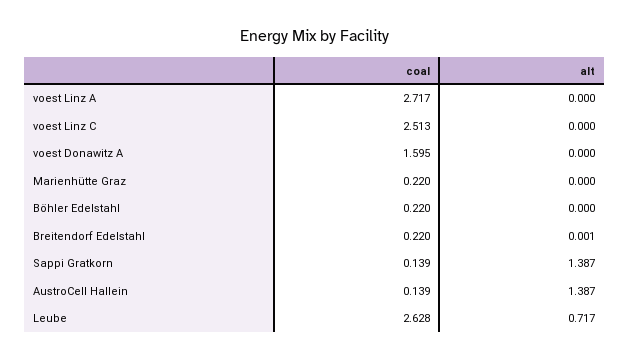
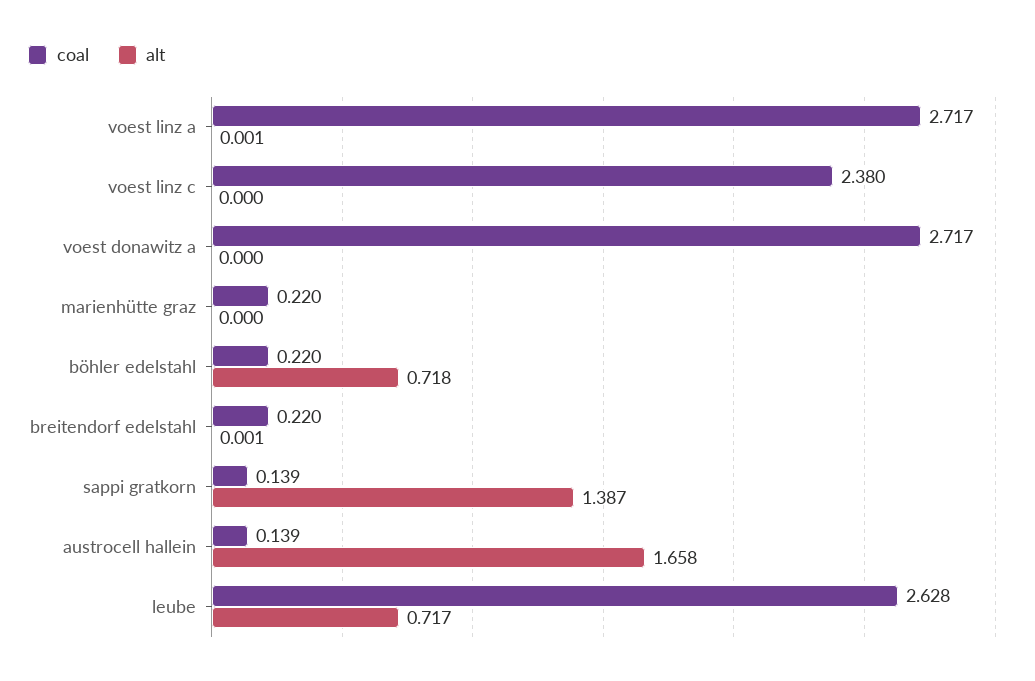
alt, voest Linz A: 0 -> 0.001
coal, voest Linz C: 2.513 -> 2.38
coal, voest Donawitz A: 1.595 -> 2.717
alt, Böhler Edelstahl: 0 -> 0.718
alt, AustroCell Hallein: 1.387 -> 1.658

